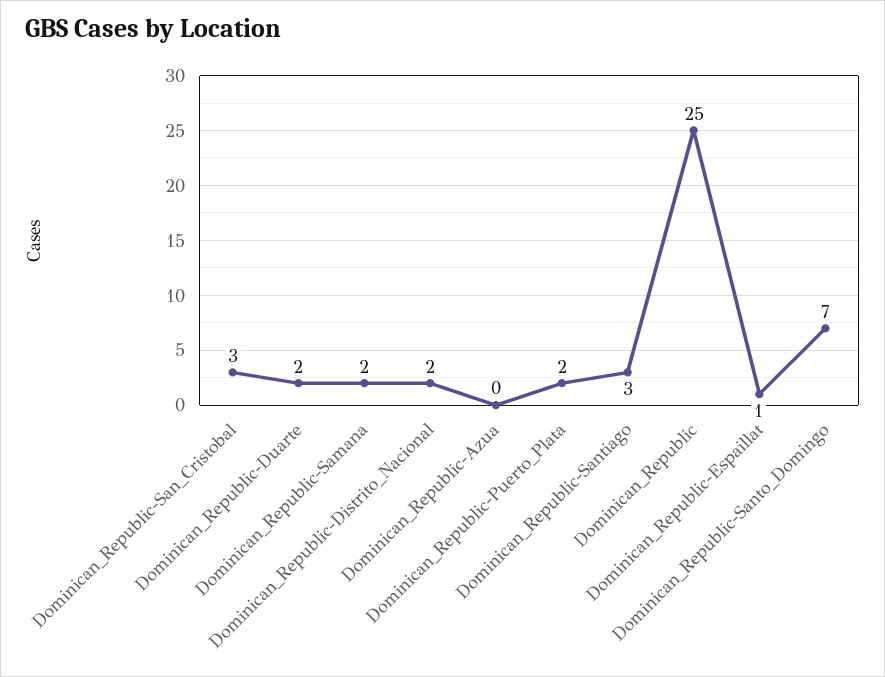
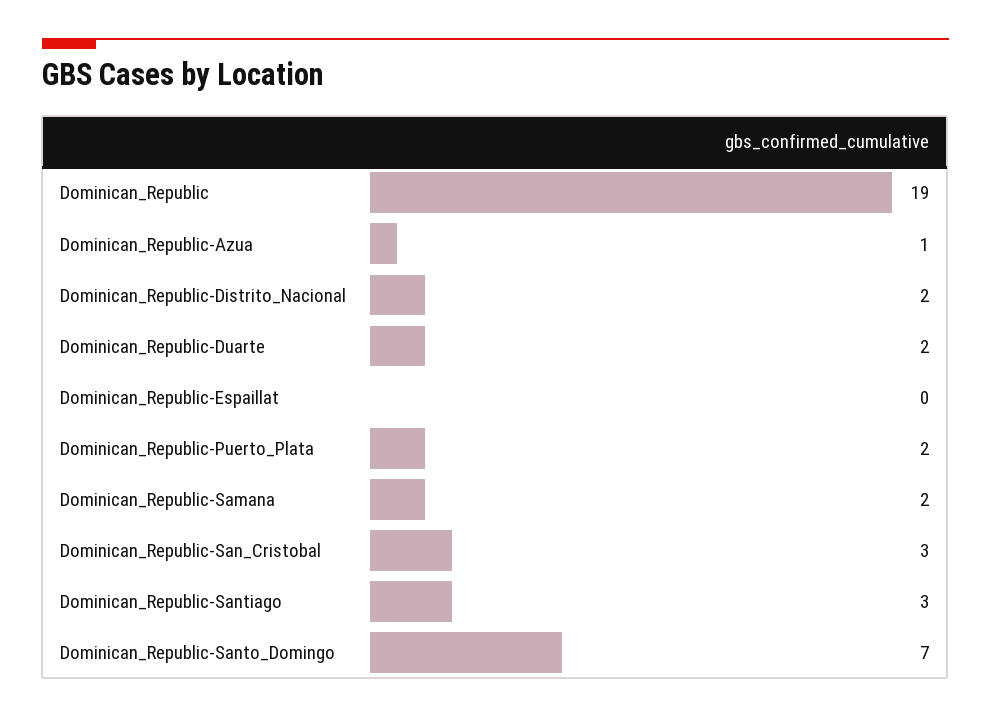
Dominican_Republic-Azua: 0 -> 1
Dominican_Republic: 25 -> 19
Dominican_Republic-Espaillat: 1 -> 0

